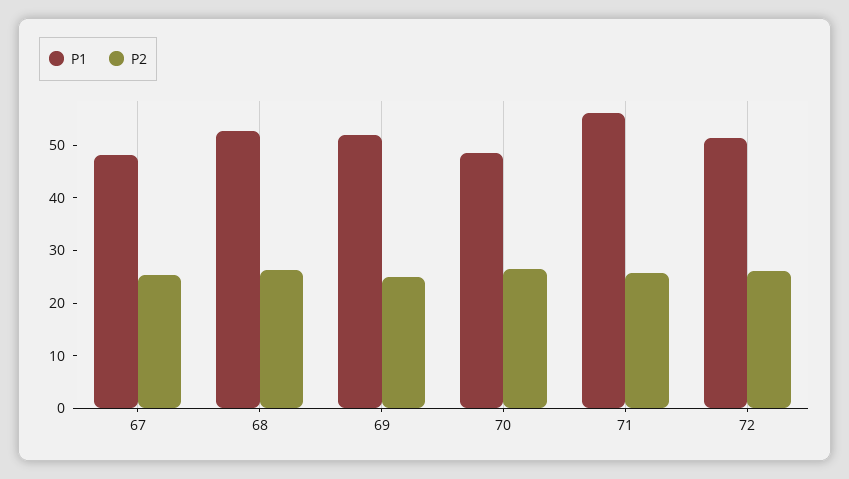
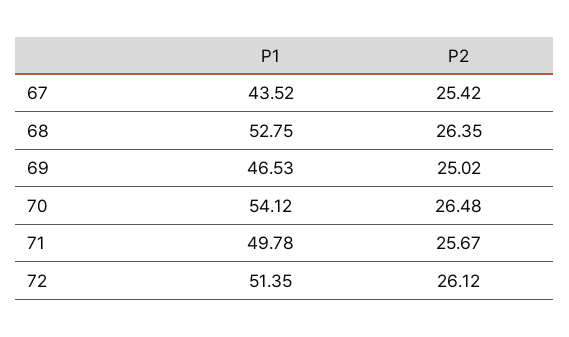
P1, 67: 48 -> 43.52
P1, 69: 52 -> 46.53
P1, 70: 48 -> 54.12
P1, 71: 56 -> 49.78

